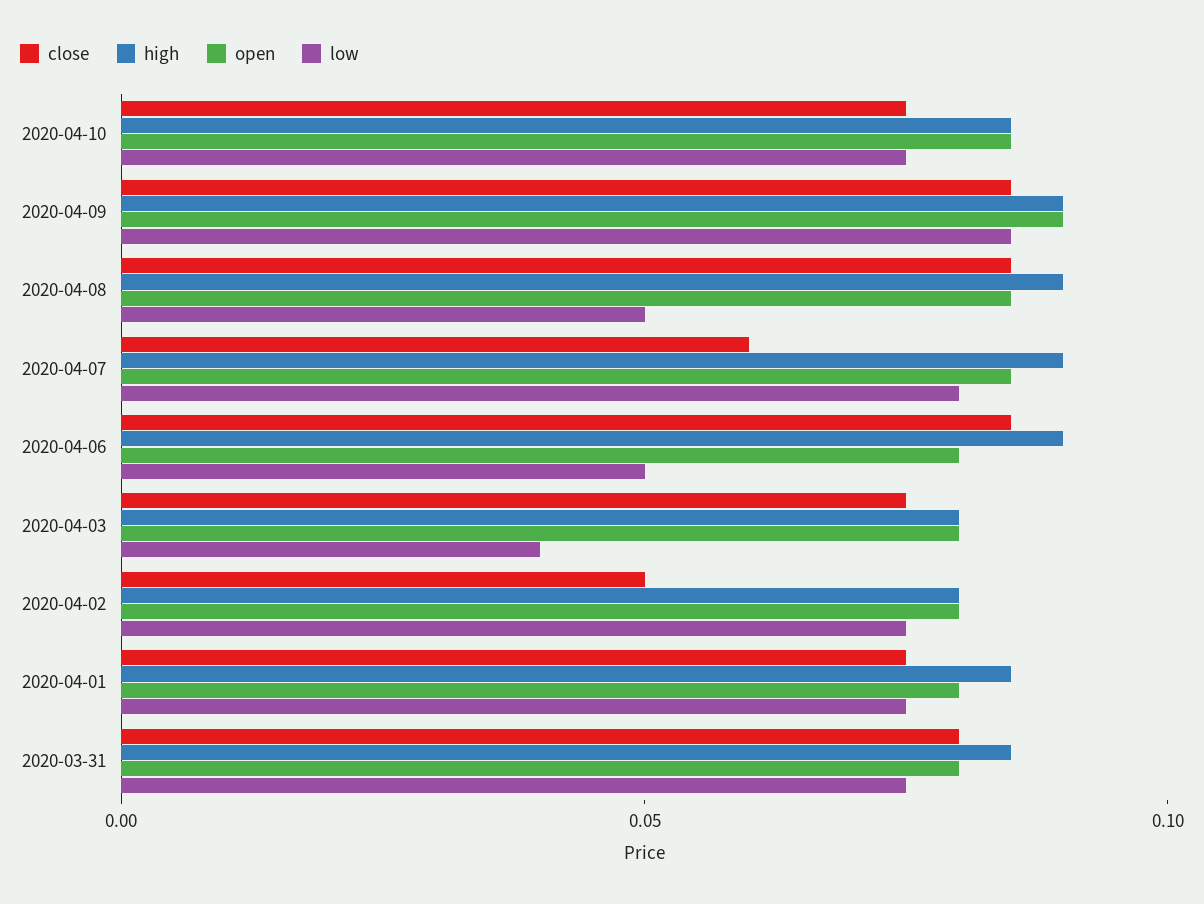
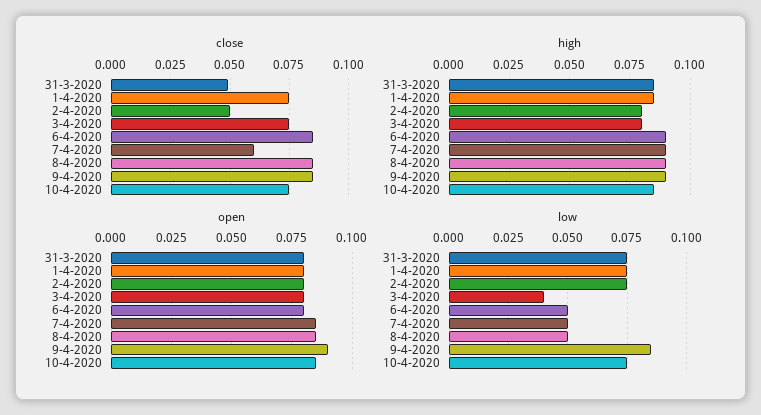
low, 2020-04-07: 0.08 -> 0.05
close, 2020-03-31: 0.08 -> 0.05

